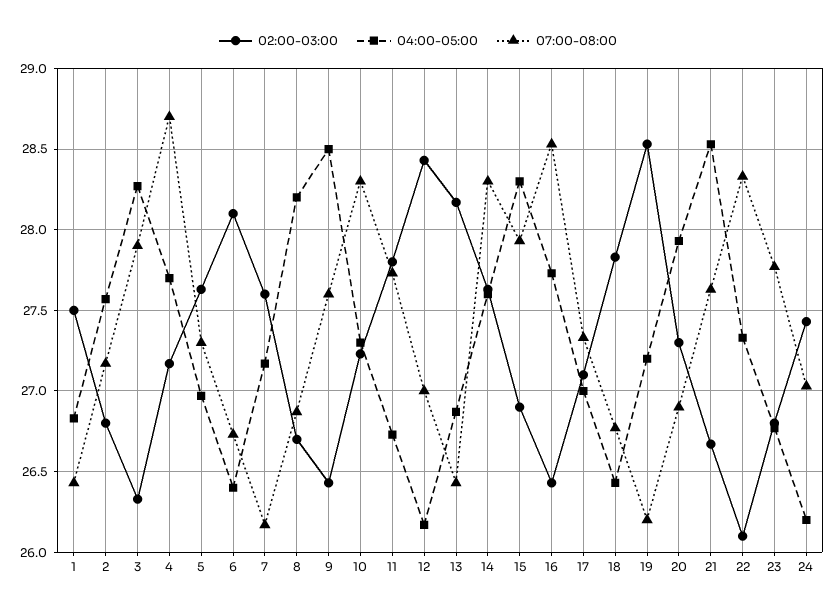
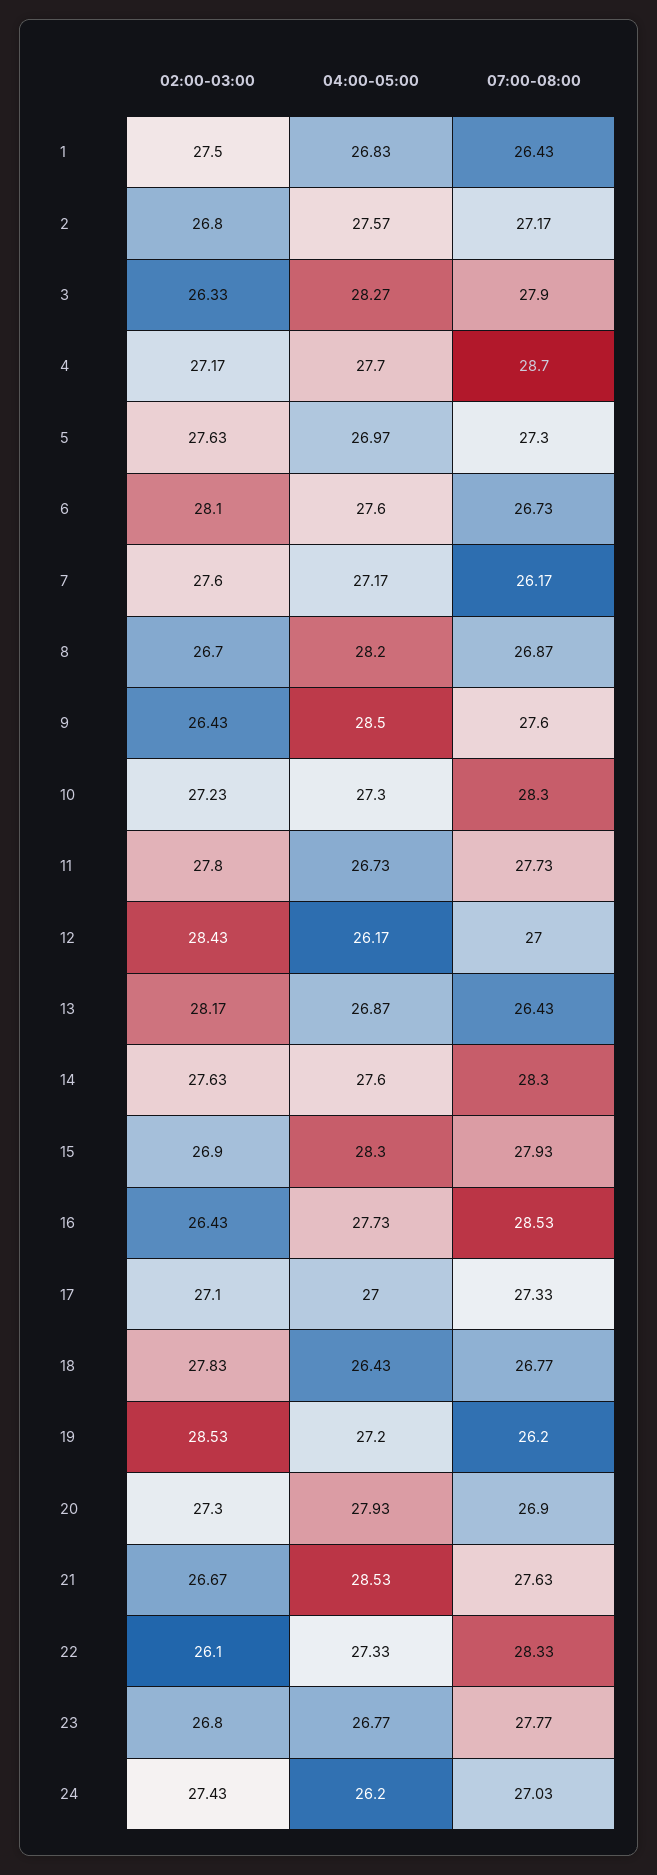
04:00-05:00, 6: 26.4 -> 27.6

